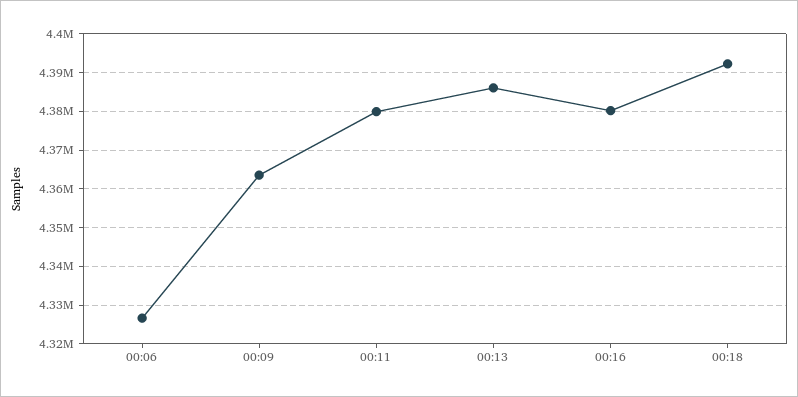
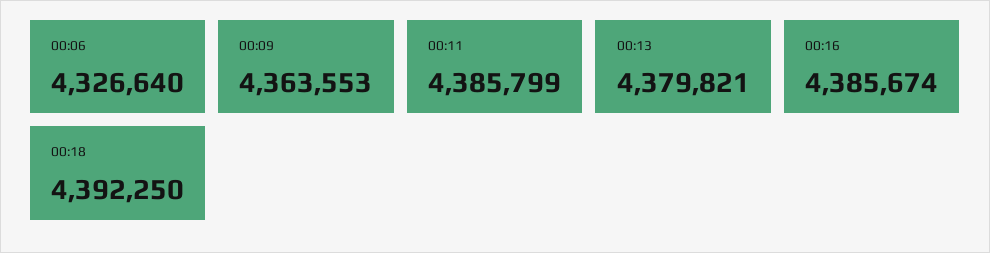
00:11: 4380000 -> 4385799
00:13: 4386000 -> 4379821
00:16: 4380000 -> 4385674

